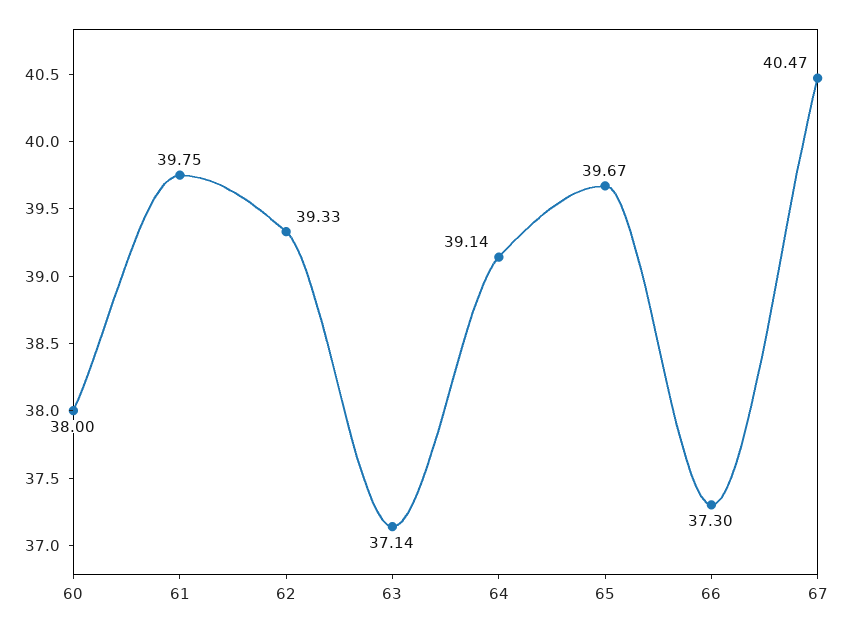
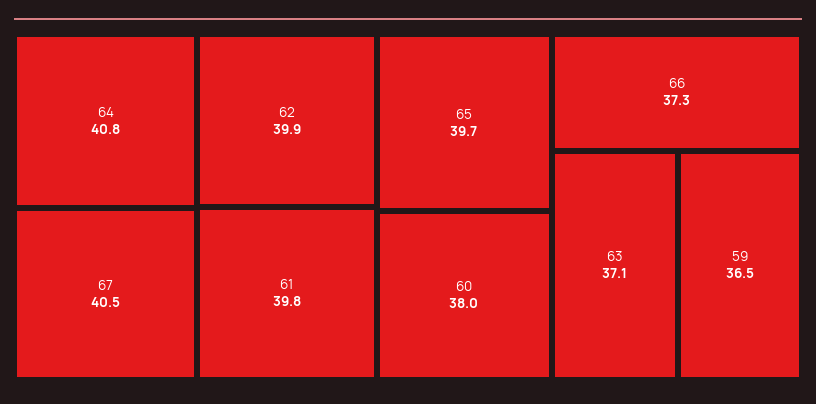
62: 39.33 -> 39.9
64: 39.14 -> 40.8
59: none -> 36.5

